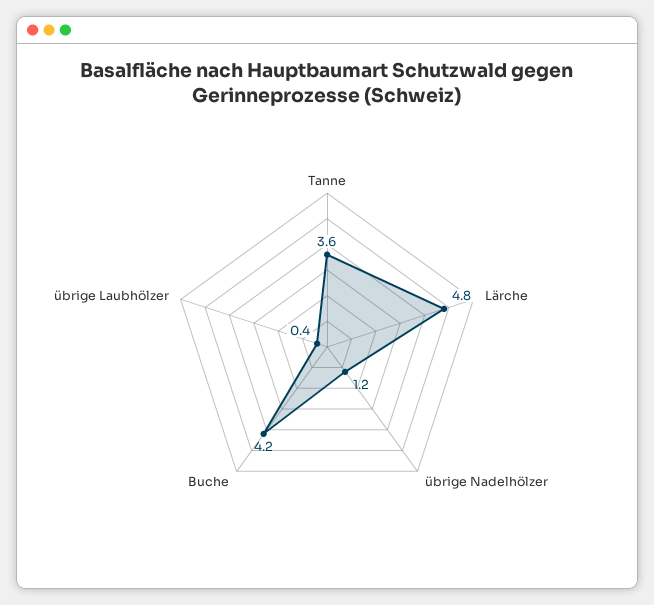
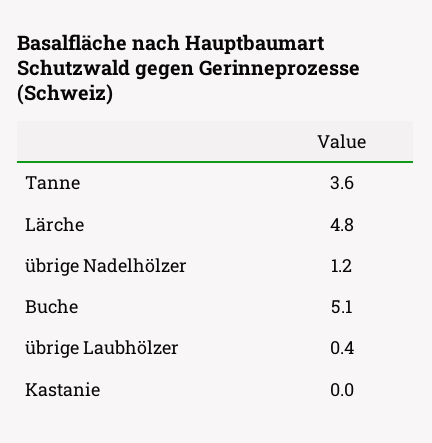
Buche: 4.2 -> 5.1
Kastanie: none -> 0

